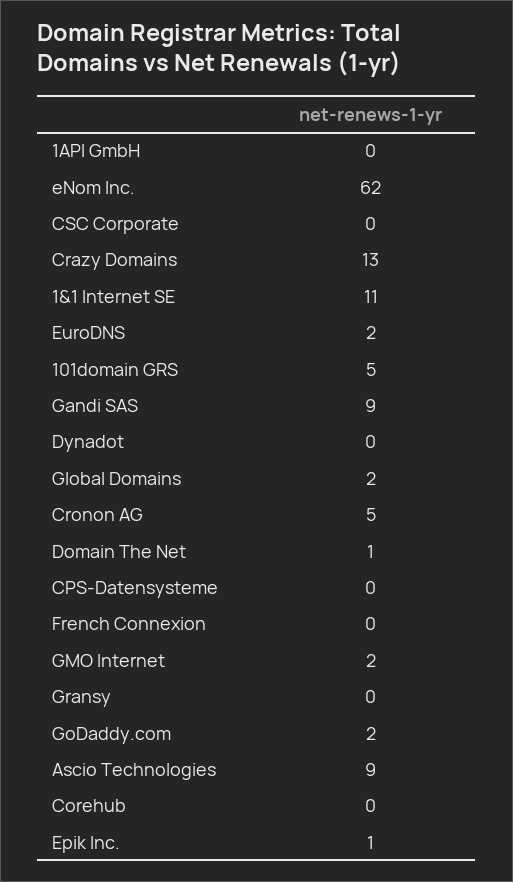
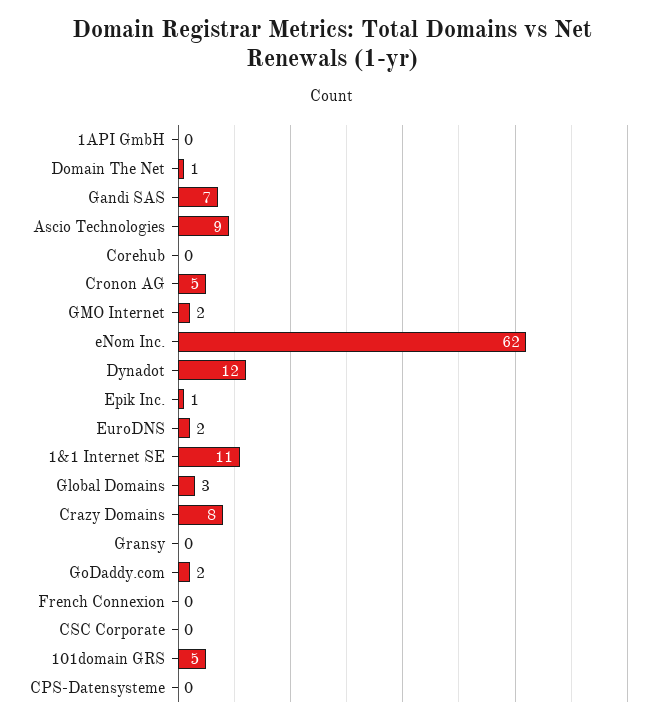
Crazy Domains: 13 -> 8
Gandi SAS: 9 -> 7
Dynadot: 0 -> 12
Global Domains: 2 -> 3

